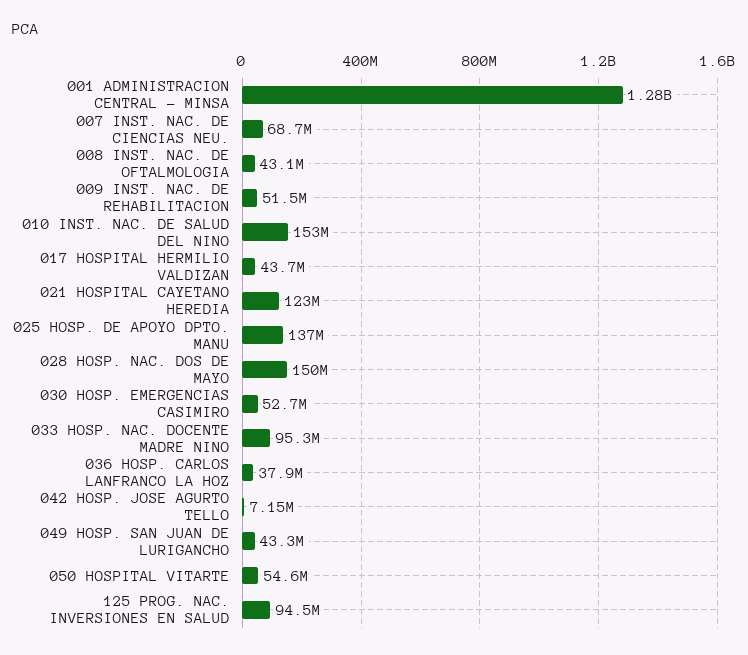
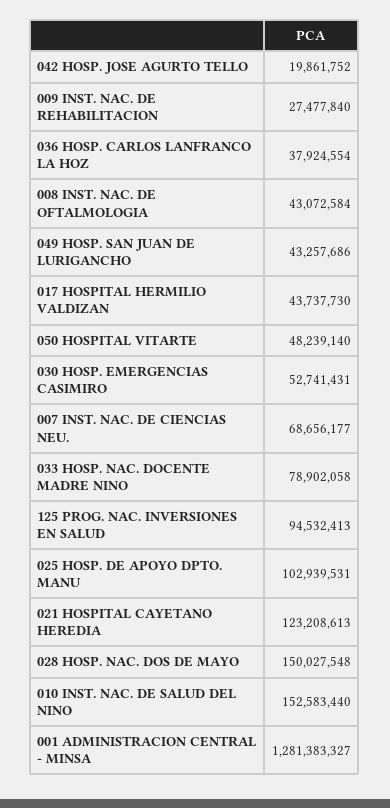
009 INST. NAC. DE REHABILITACION: 51500000 -> 27477840
025 HOSP. DE APOYO DPTO. MANU: 137000000 -> 102939531
033 HOSP. NAC. DOCENTE MADRE NINO: 95300000 -> 78902058
042 HOSP. JOSE AGURTO TELLO: 7150000 -> 19861752
050 HOSPITAL VITARTE: 54600000 -> 48239140

